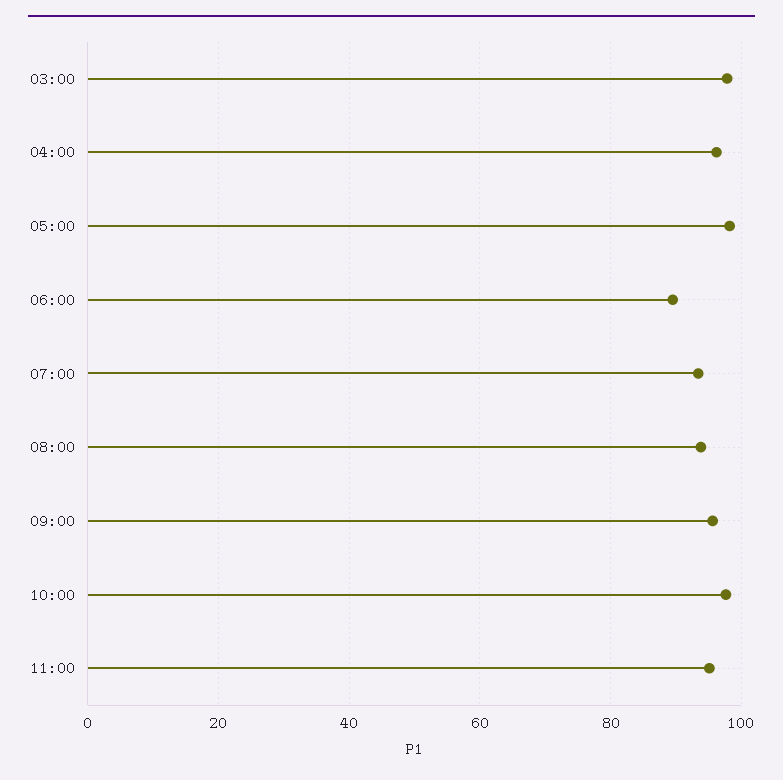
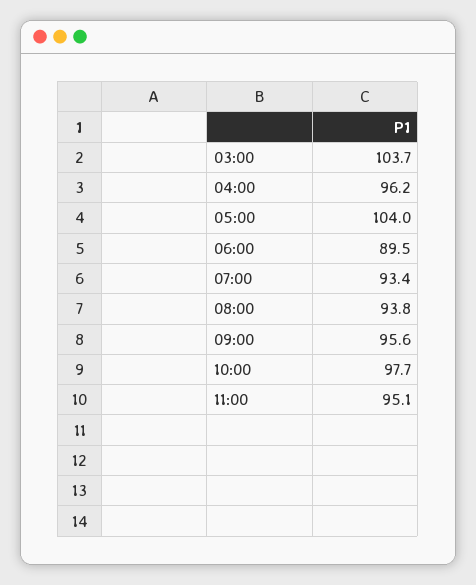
03:00: 98 -> 103.7
05:00: 98 -> 104

